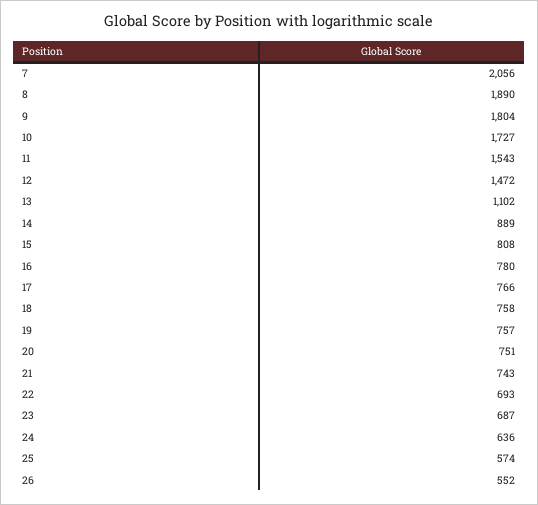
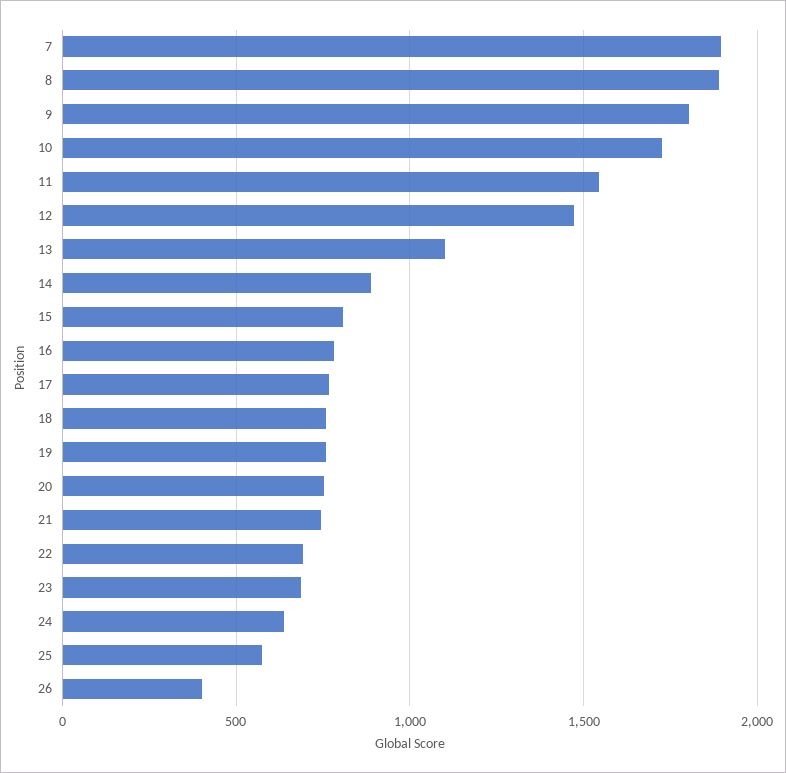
7: 2056 -> 1900
26: 552 -> 400

